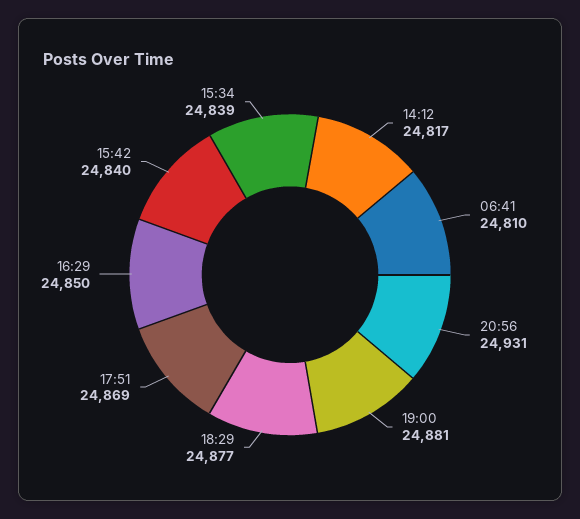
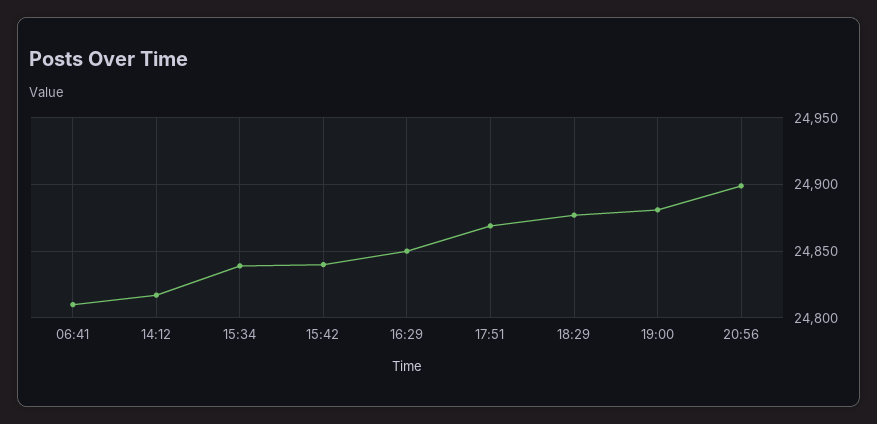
20:56: 24931 -> 24900

